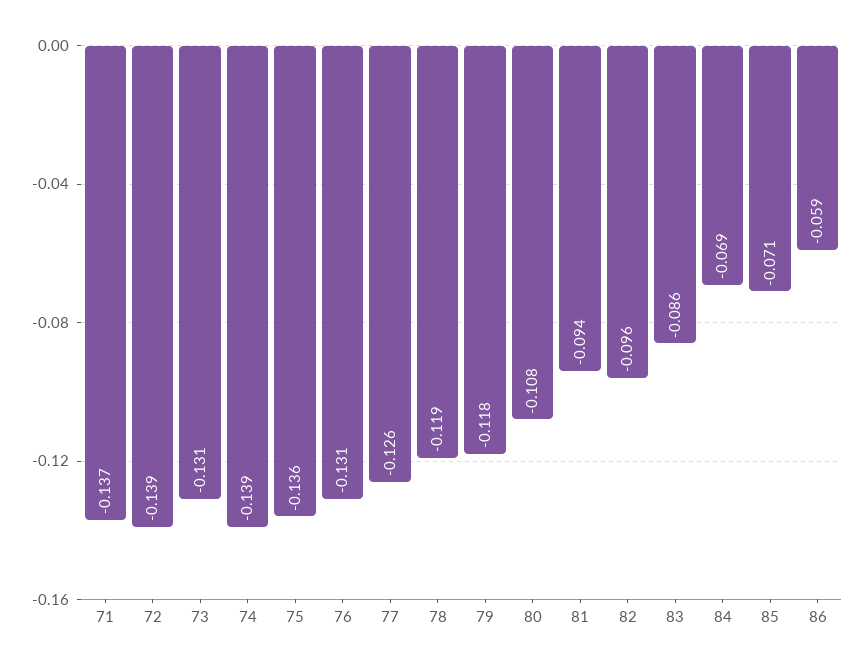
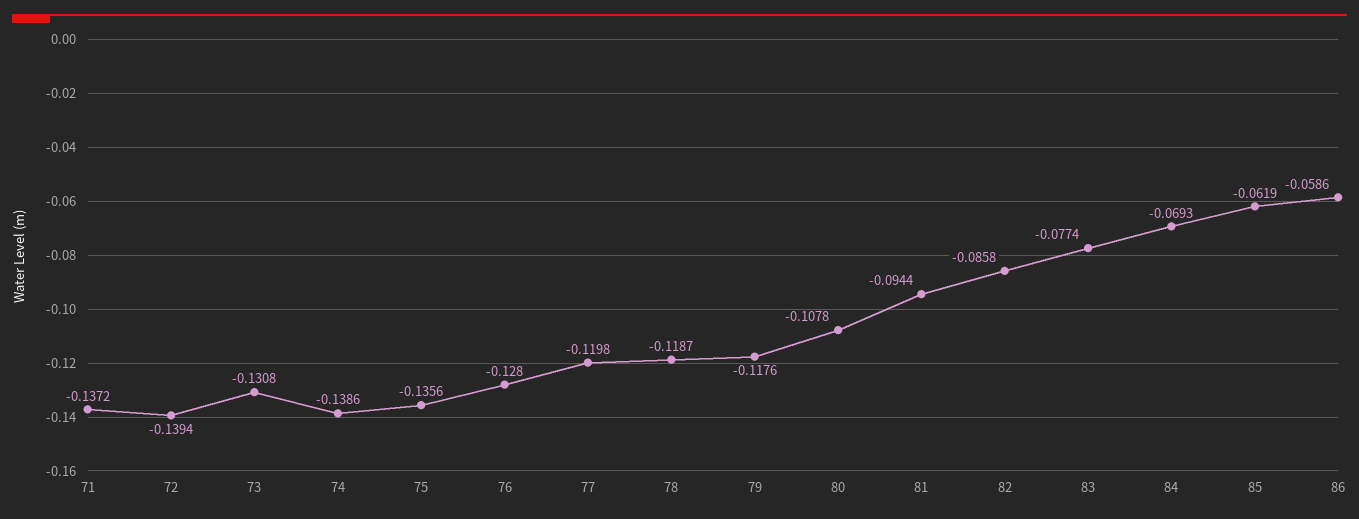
76: -0.131 -> -0.128
77: -0.126 -> -0.1198
82: -0.096 -> -0.0858
83: -0.086 -> -0.0774
85: -0.071 -> -0.0619

